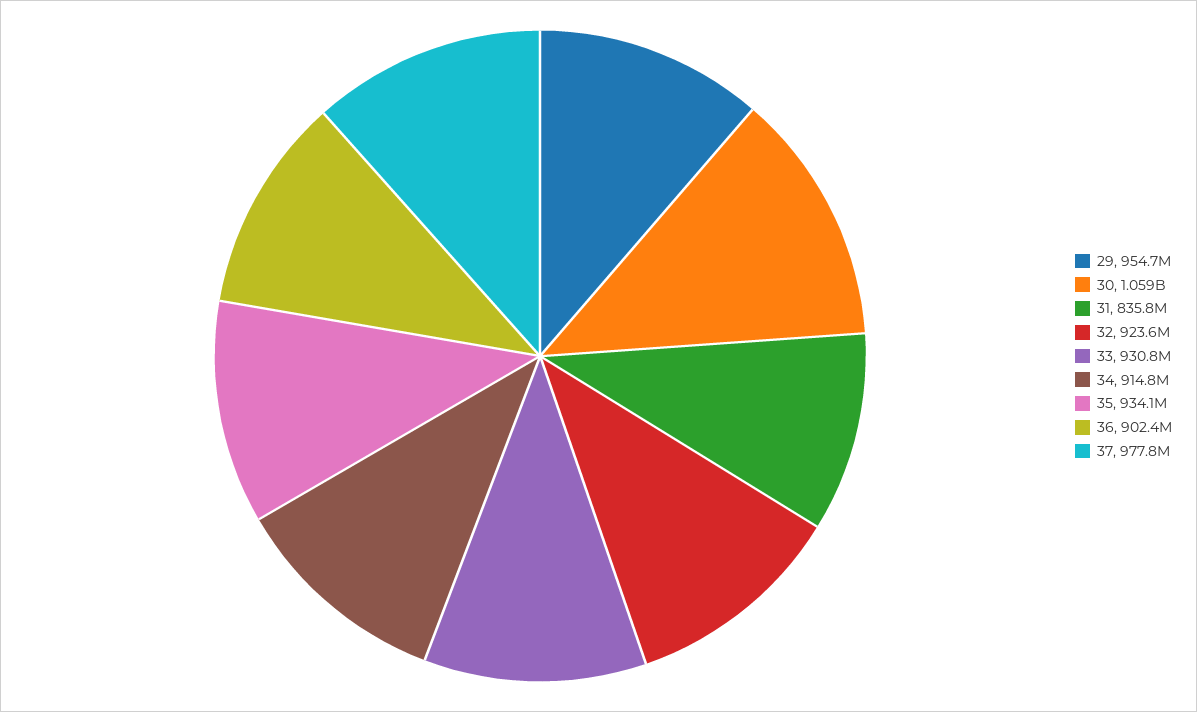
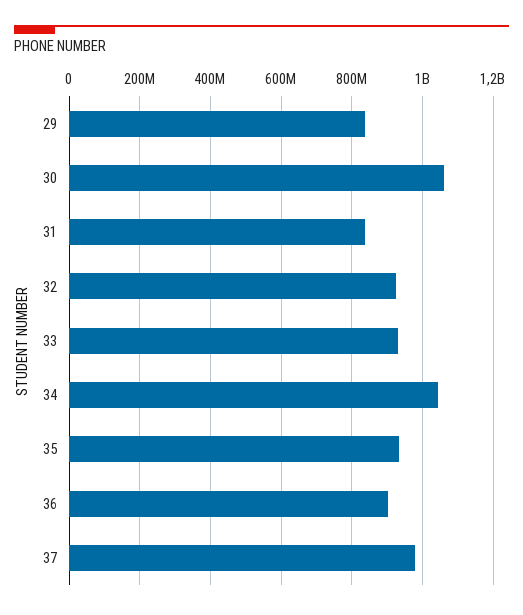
29: 954700000 -> 840000000
34: 914800000 -> 1040000000

